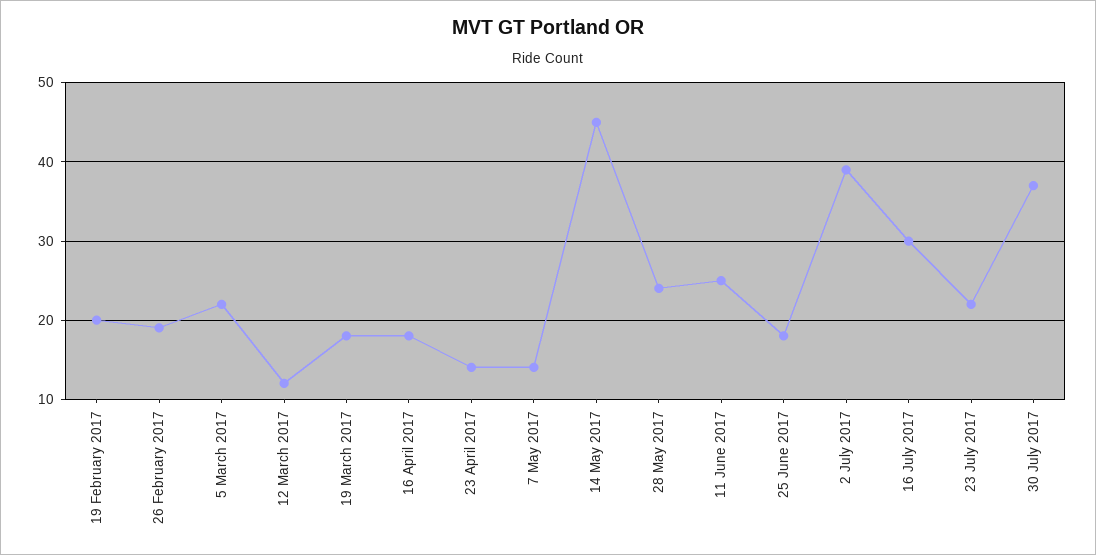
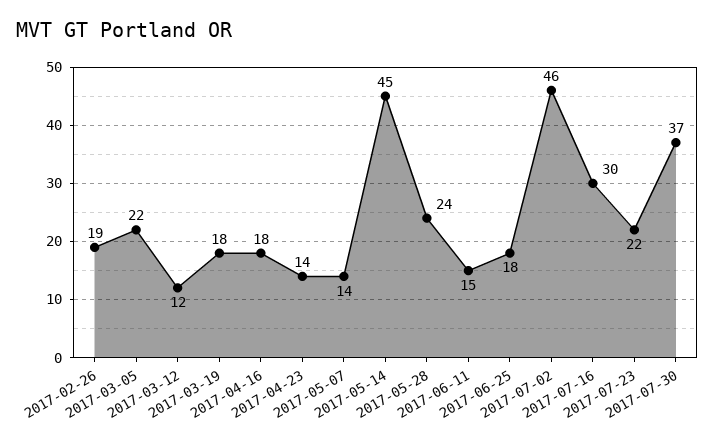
19 February 2017: 20 -> none
11 June 2017: 25 -> 15
2 July 2017: 39 -> 46

